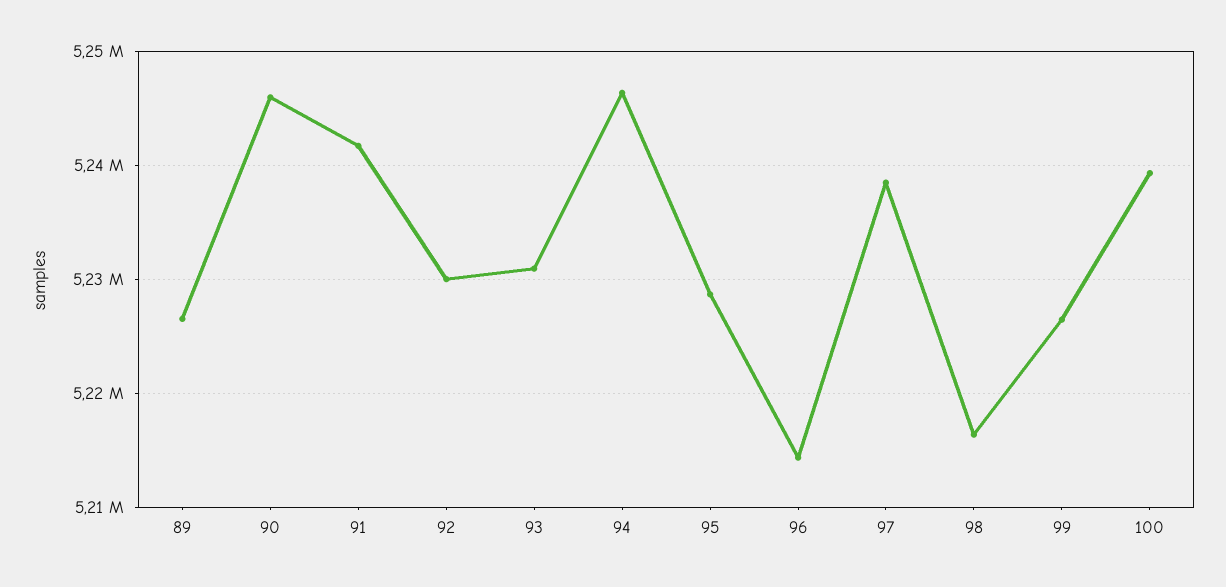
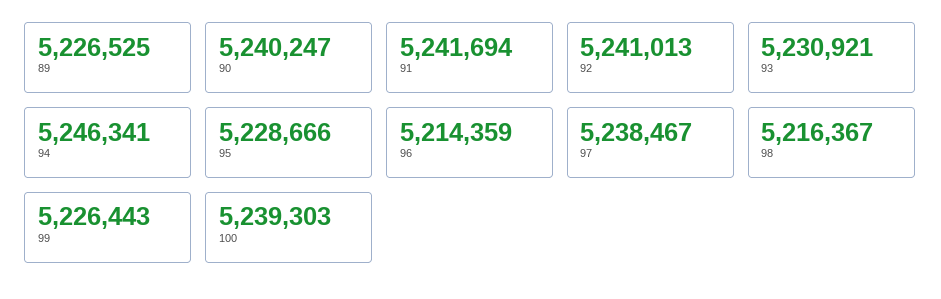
90: 5246000 -> 5240247
92: 5230000 -> 5241013

